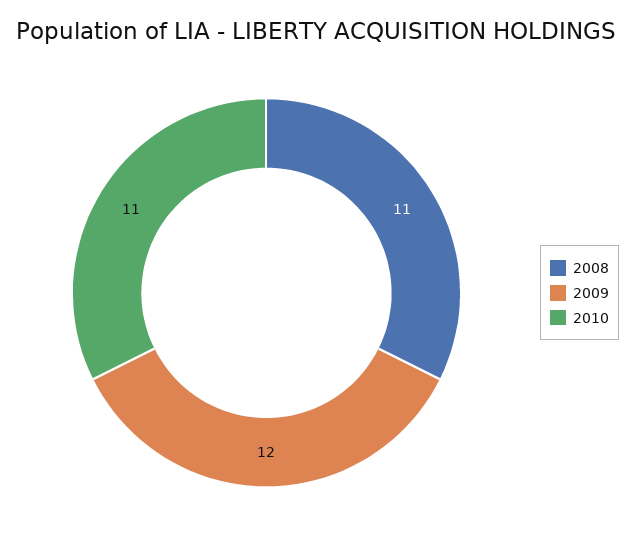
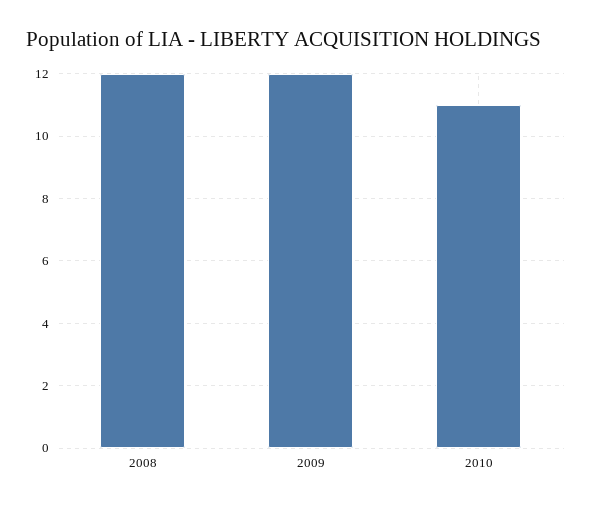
2008: 11 -> 12

